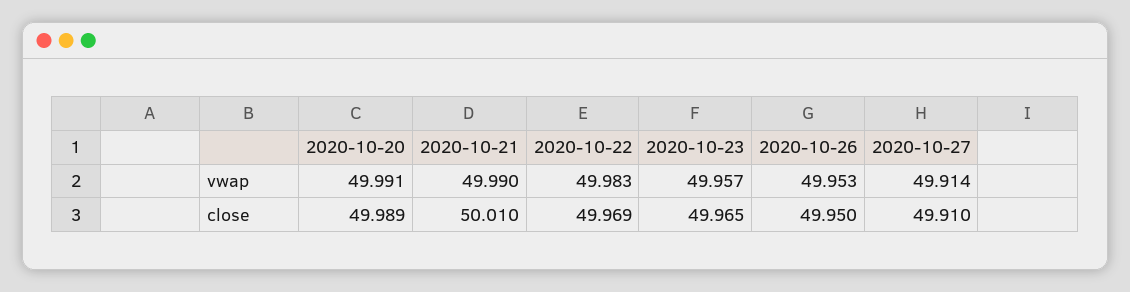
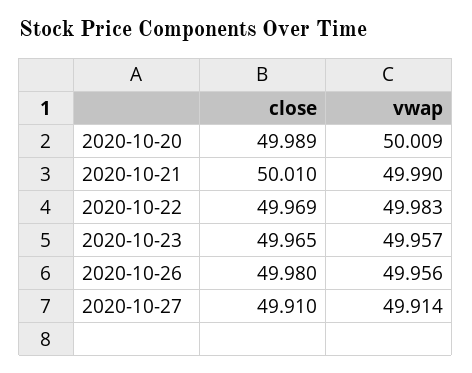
2020-10-20, vwap: 49.991 -> 50.009
2020-10-26, vwap: 49.953 -> 49.956
2020-10-26, close: 49.95 -> 49.98

